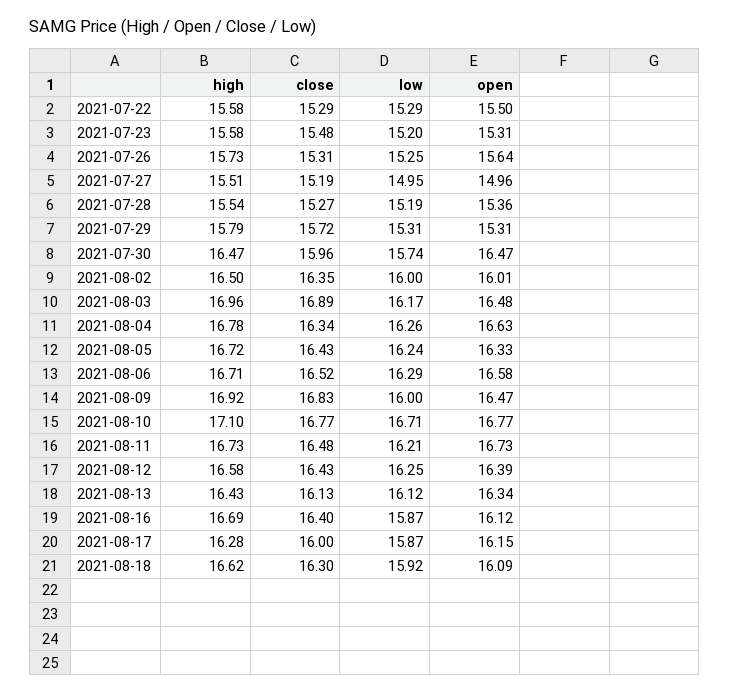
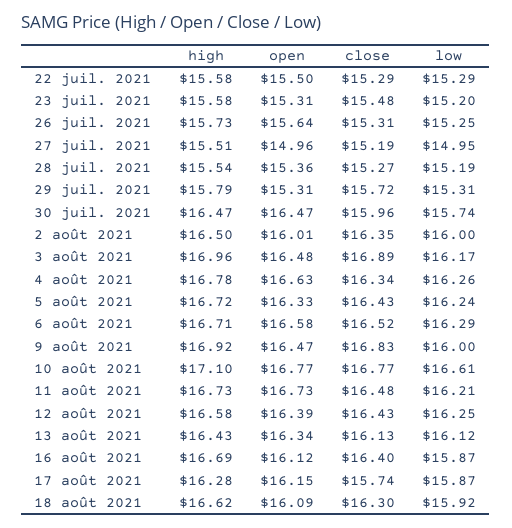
low, 2021-08-10: 16.71 -> 16.61
close, 2021-08-17: 16 -> 15.74

